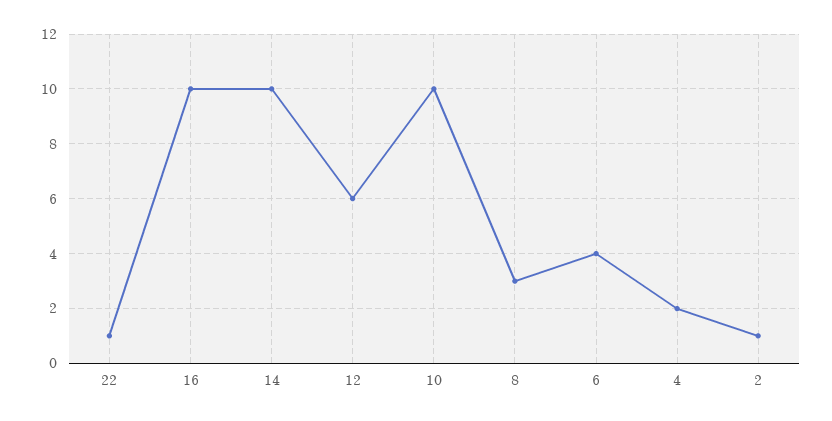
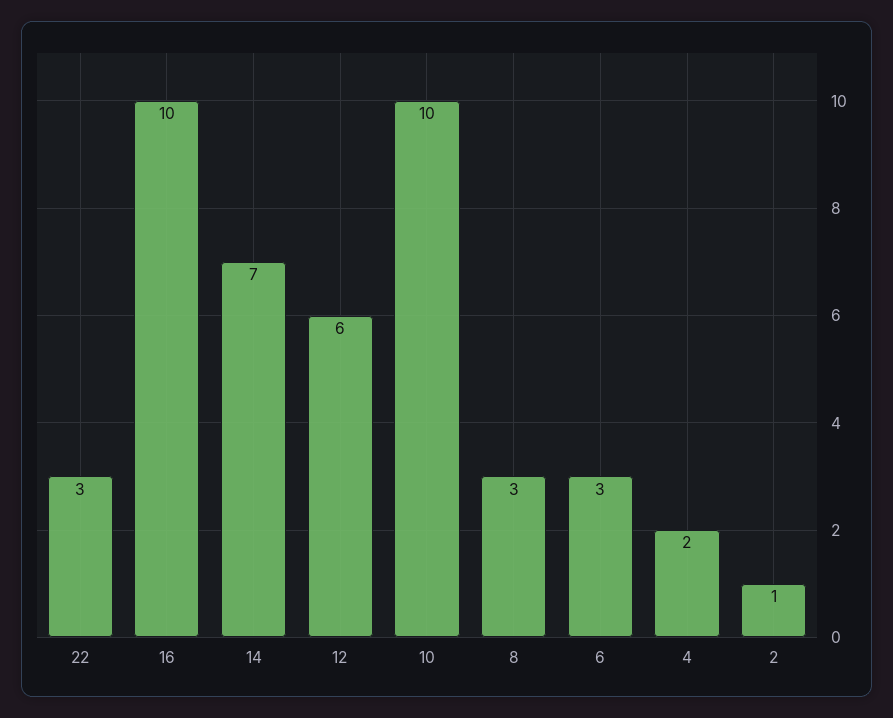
22: 1 -> 3
14: 10 -> 7
6: 4 -> 3

